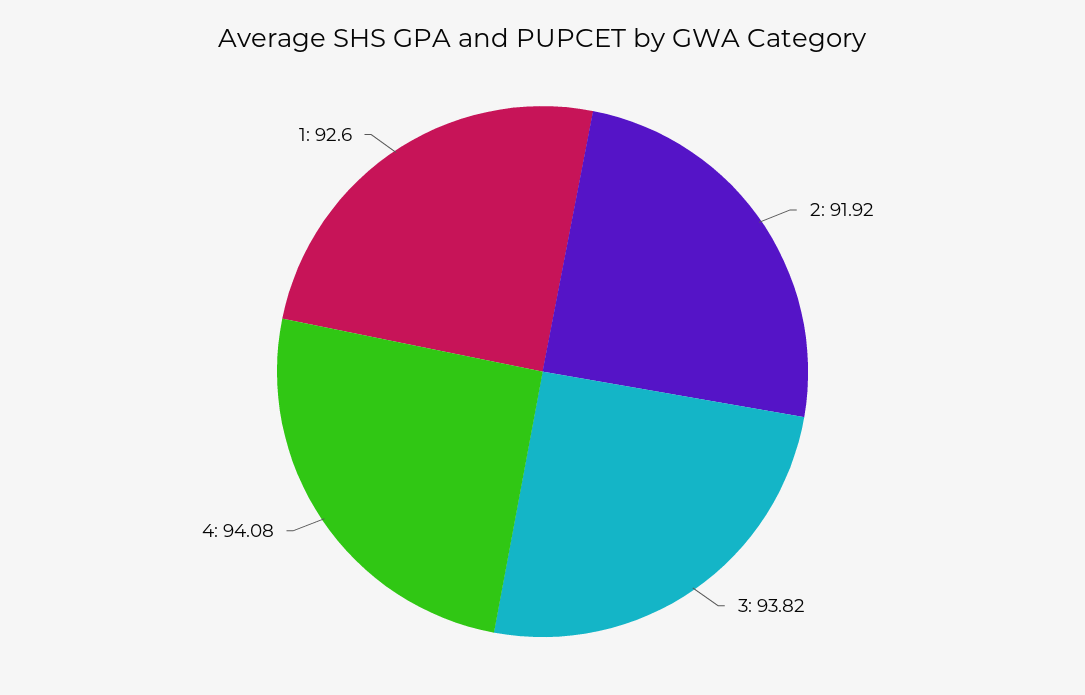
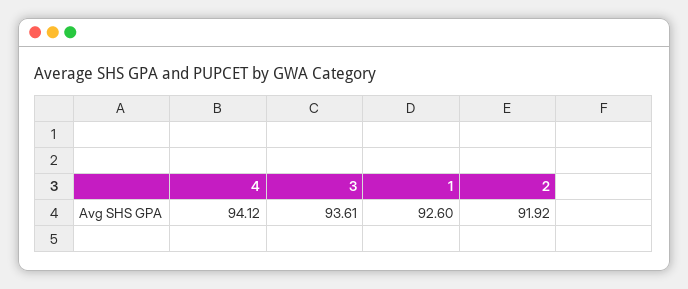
3: 93.82 -> 93.61
4: 94.08 -> 94.12

